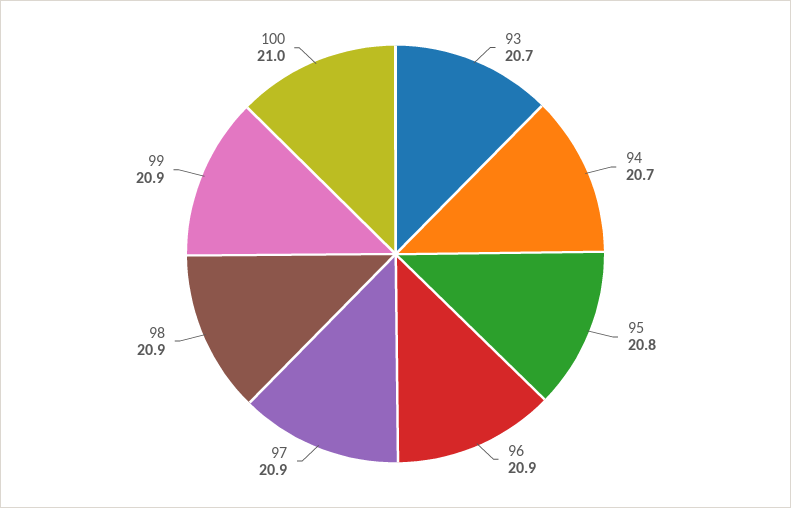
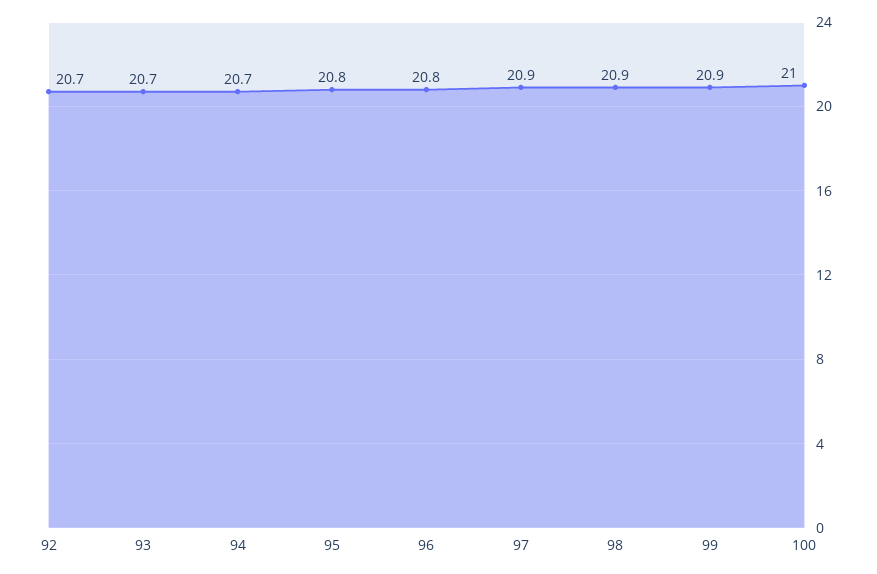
96: 20.9 -> 20.8
92: none -> 20.7

